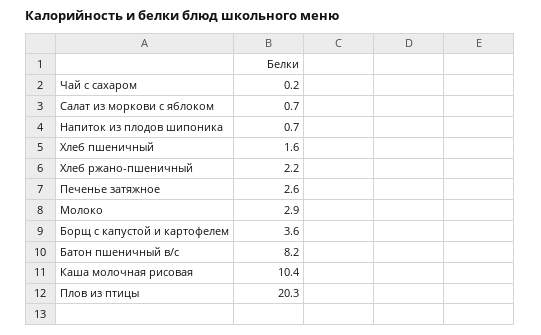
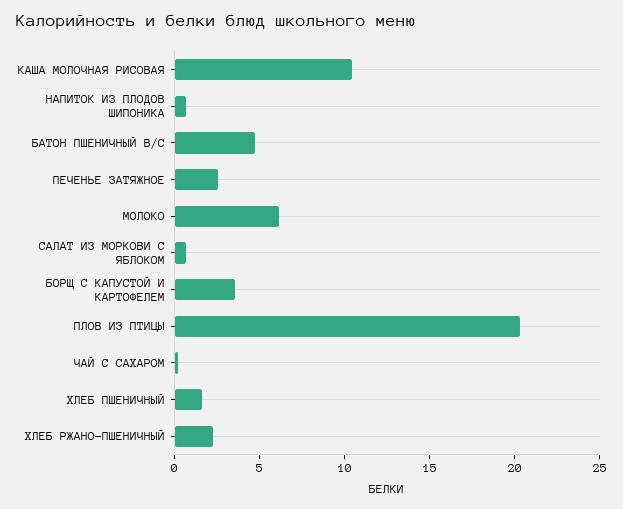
Молоко: 2.9 -> 6
Батон пшеничный в/с: 8.2 -> 5

